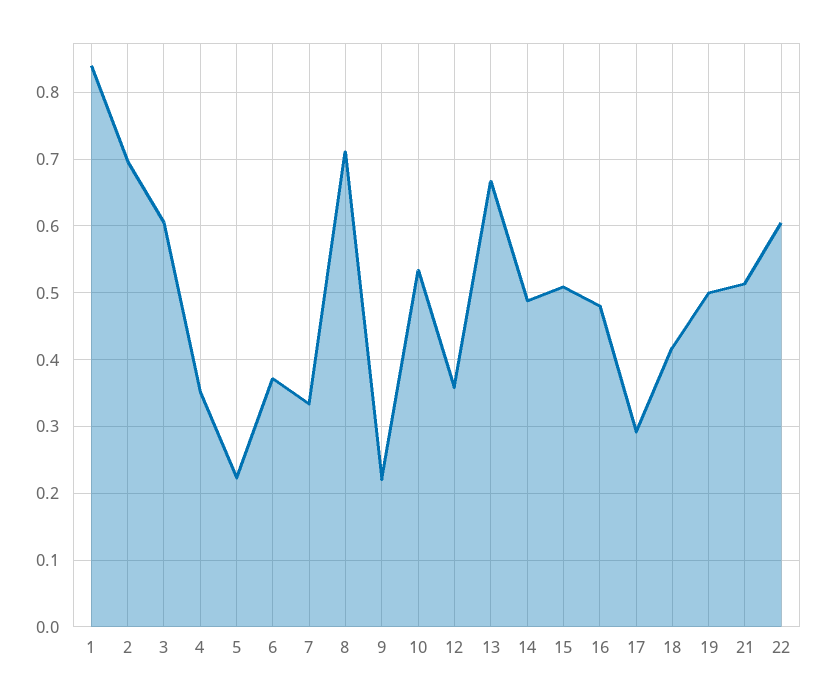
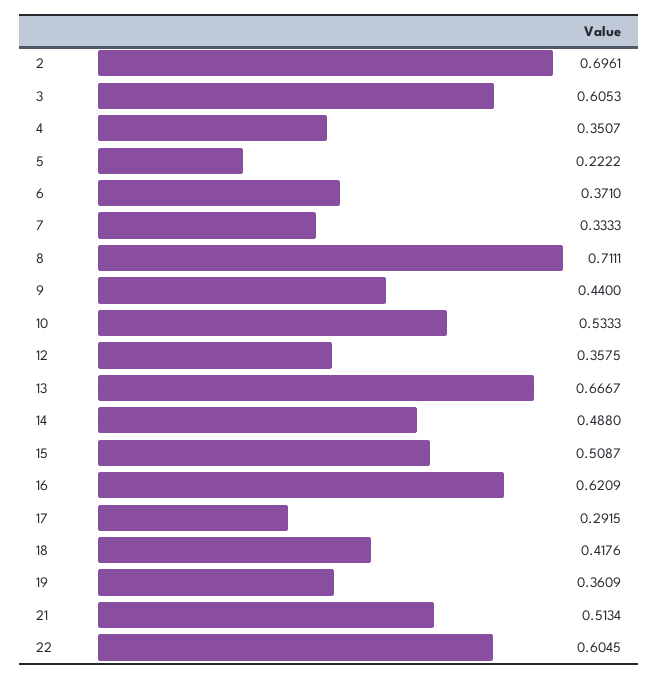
1: 0.84 -> none
9: 0.22 -> 0.44
16: 0.48 -> 0.6209
19: 0.5 -> 0.3609

